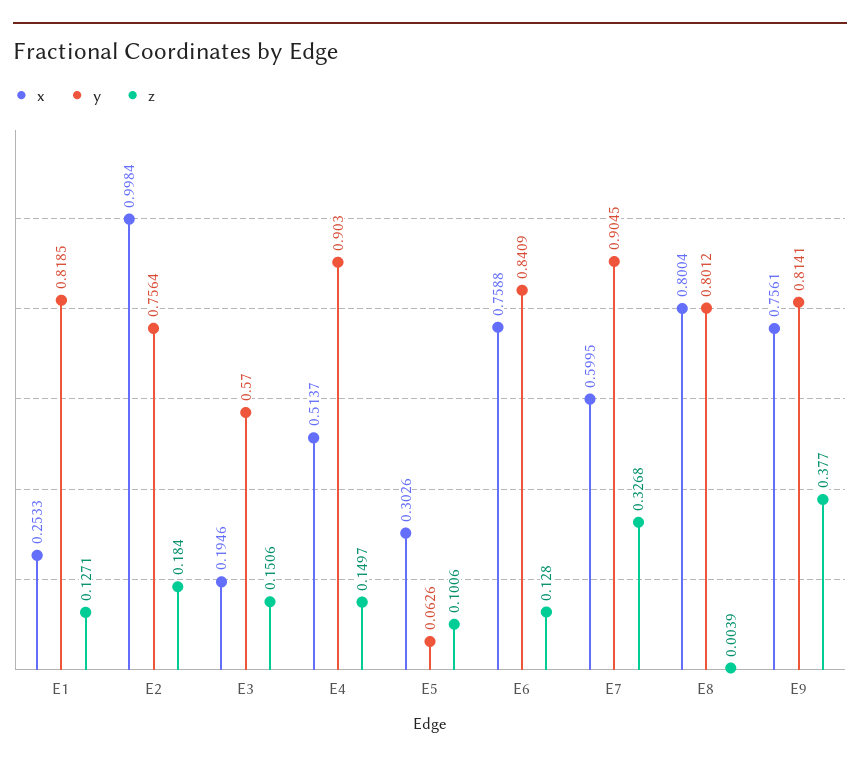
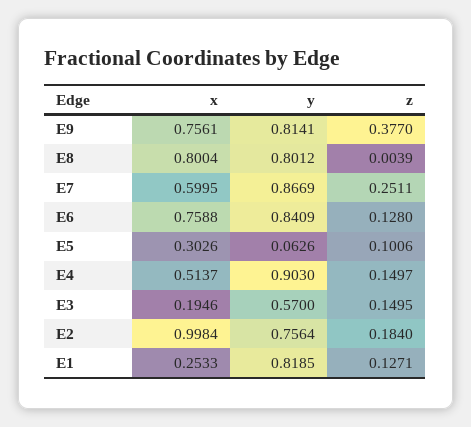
z, E3: 0.1506 -> 0.1495
y, E7: 0.9045 -> 0.8669
z, E7: 0.3268 -> 0.2511

